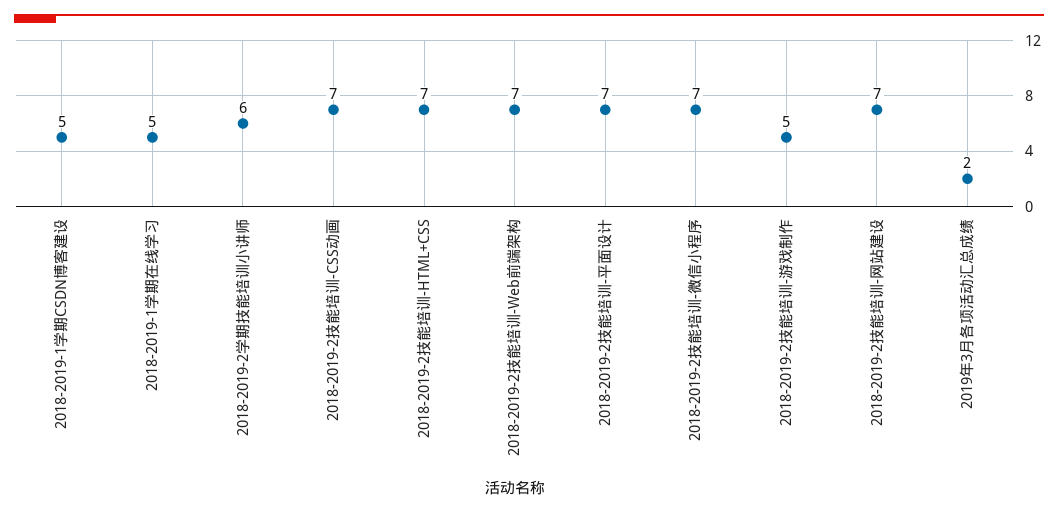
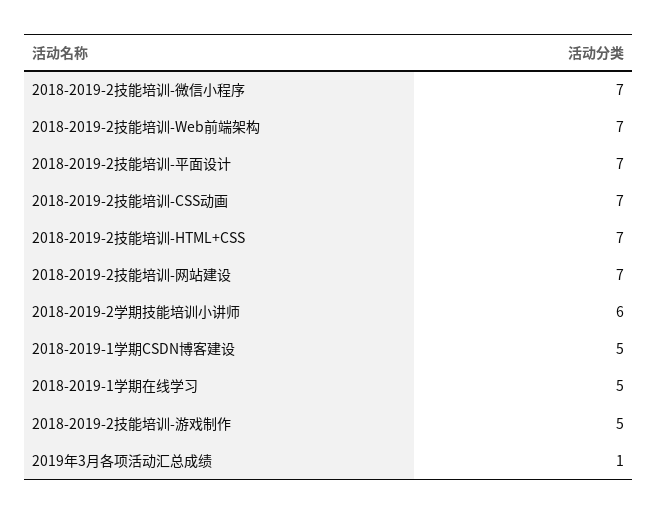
2019年3月各项活动汇总成绩: 2 -> 1

